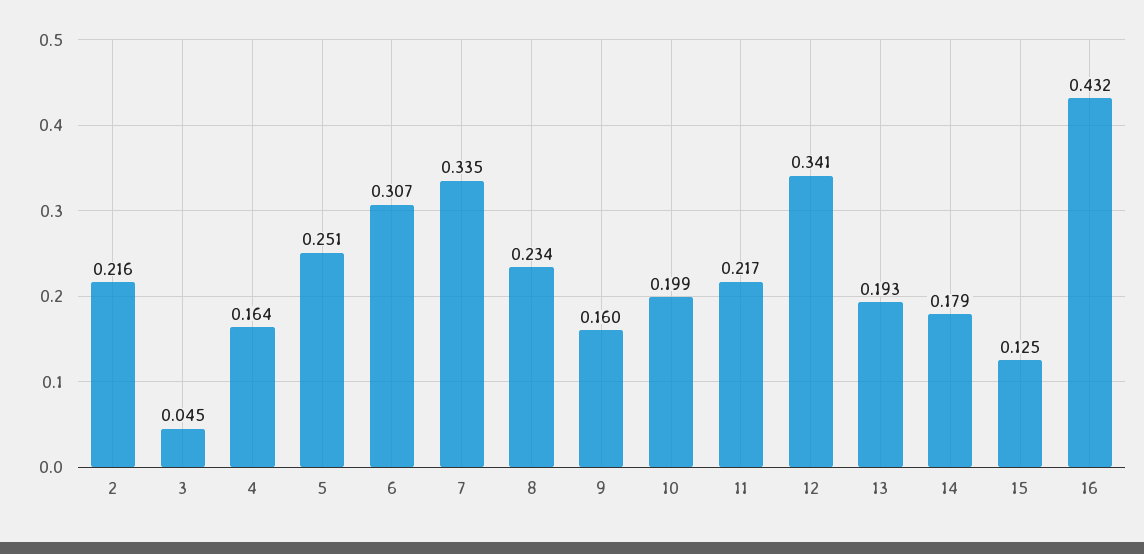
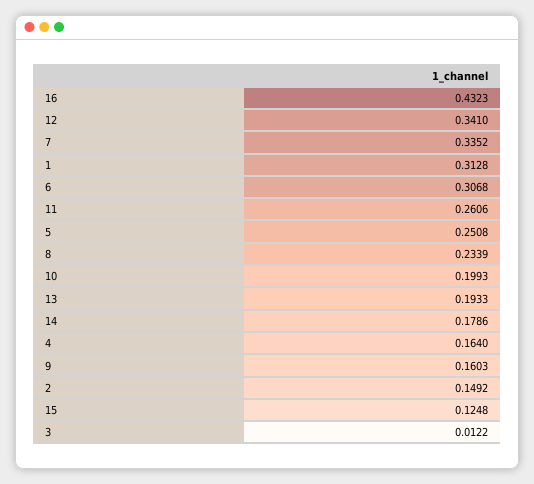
2: 0.216 -> 0.1492
3: 0.045 -> 0.0122
11: 0.217 -> 0.2606
1: none -> 0.3128

